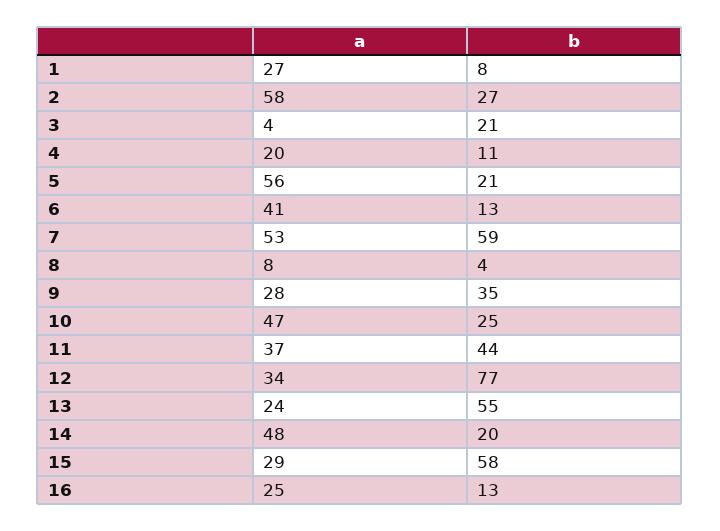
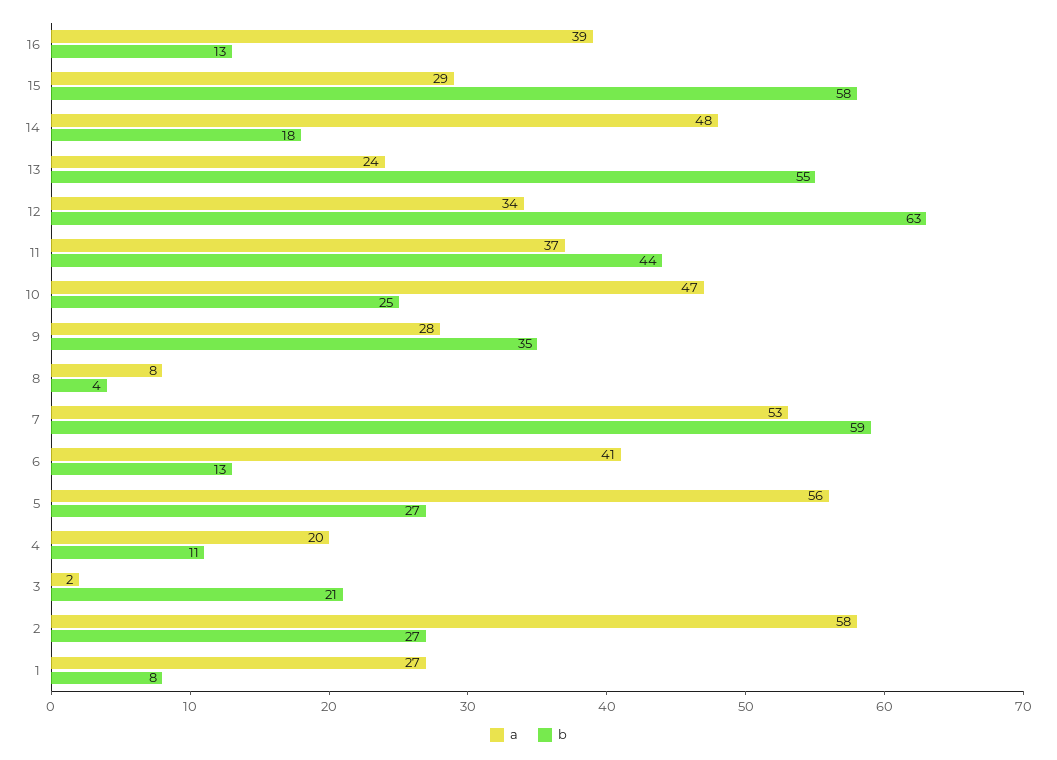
a, 3: 4 -> 2
b, 5: 21 -> 27
b, 12: 77 -> 63
b, 14: 20 -> 18
a, 16: 25 -> 39

